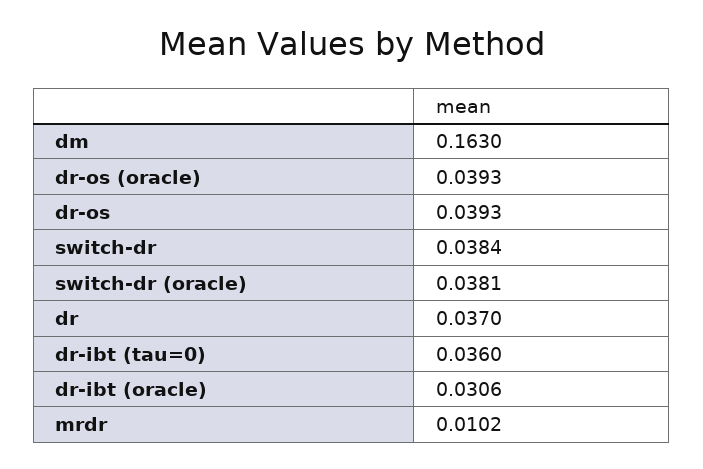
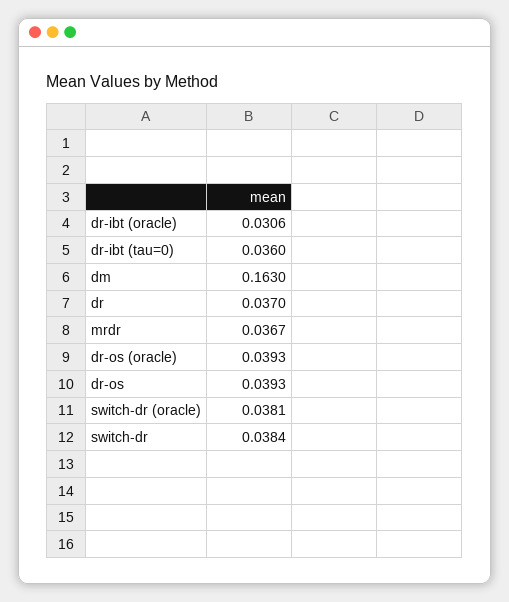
mrdr: 0.0102 -> 0.0367

